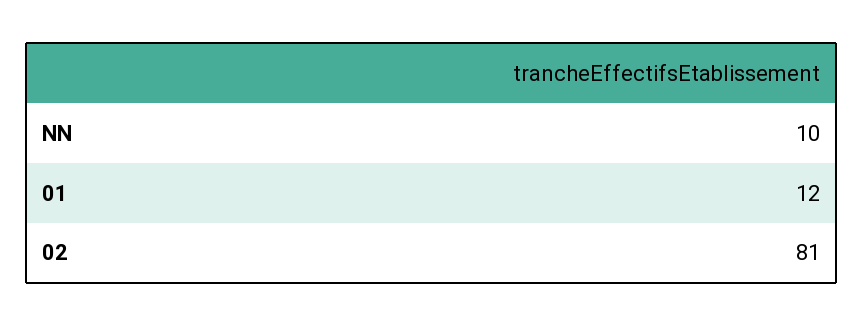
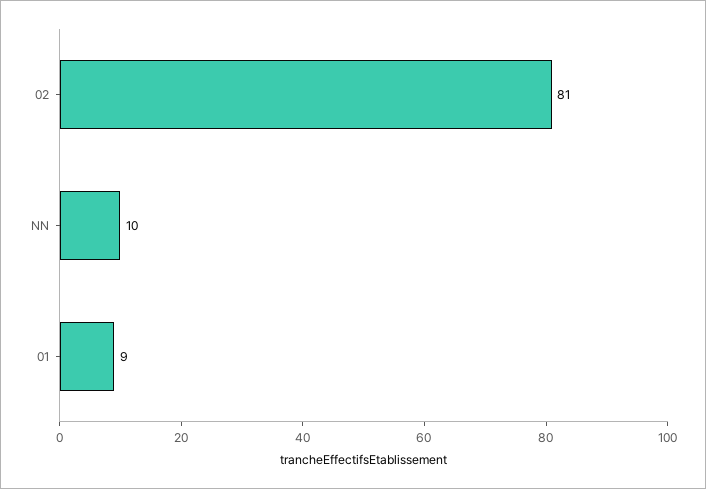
01: 12 -> 9

